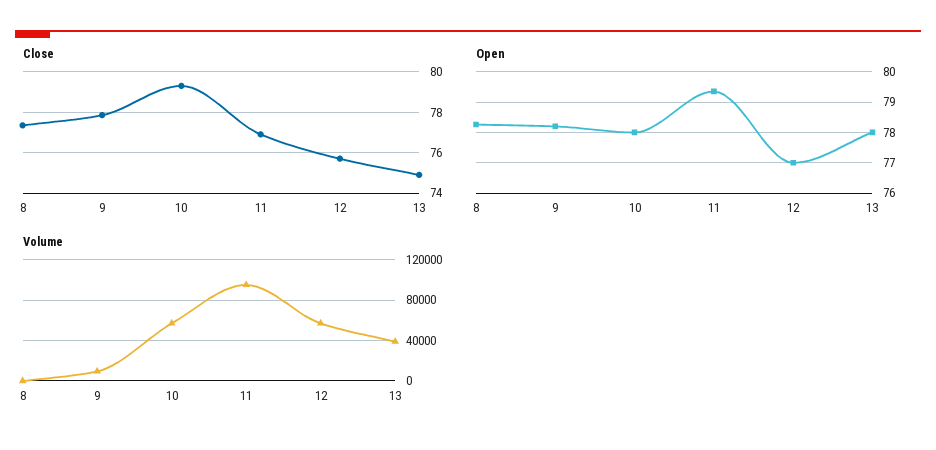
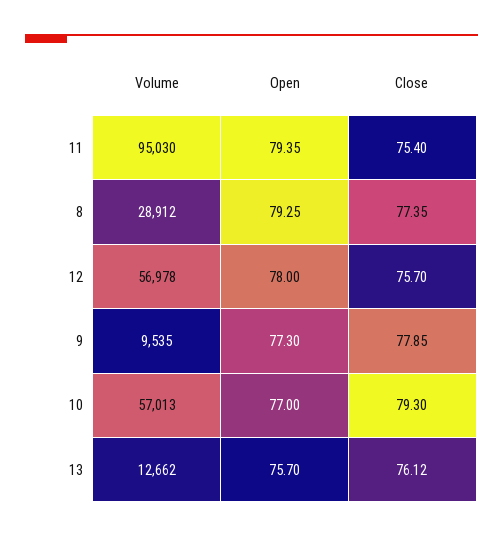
Close, 11: 77 -> 75.4
Close, 13: 75 -> 76.12
Open, 8: 78.2 -> 79.25
Open, 9: 78.2 -> 77.3
Open, 10: 78 -> 77
Open, 12: 77 -> 78
Open, 13: 78 -> 75.7
Volume, 8: 0 -> 28912
Volume, 13: 40000 -> 12662

